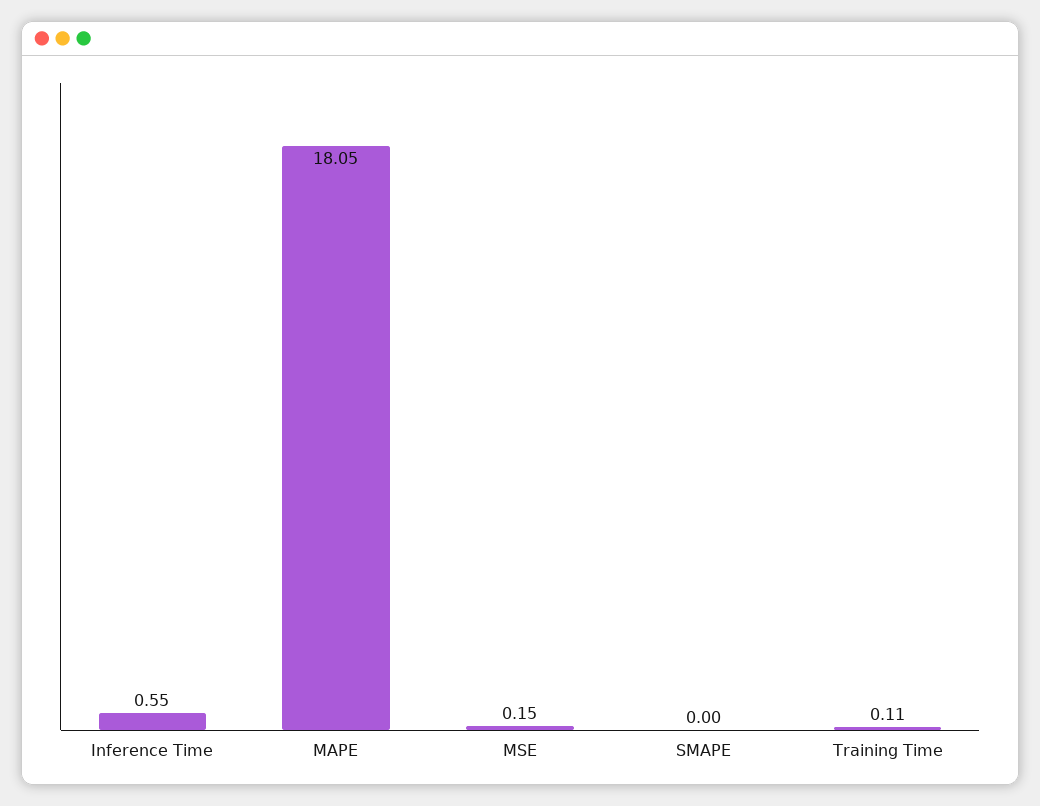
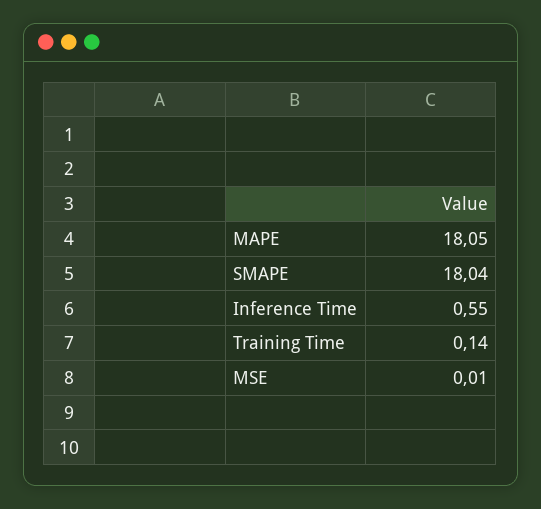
MSE: 0.15 -> 0.01
SMAPE: 0 -> 18.04
Training Time: 0.11 -> 0.14

